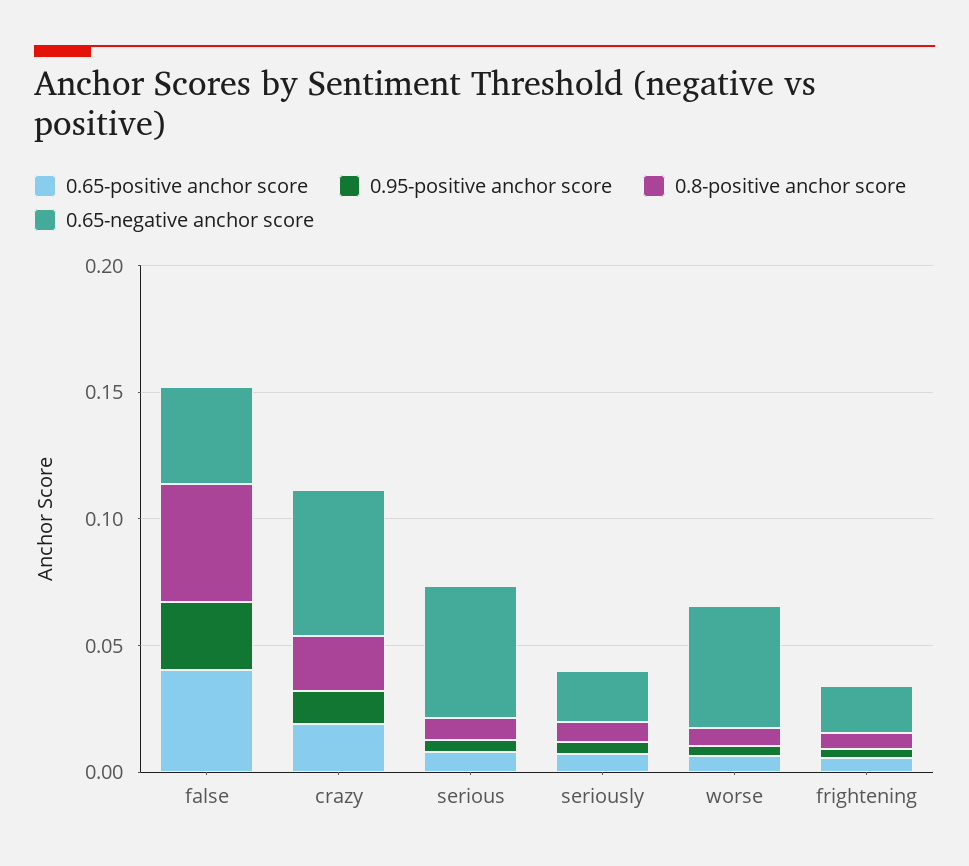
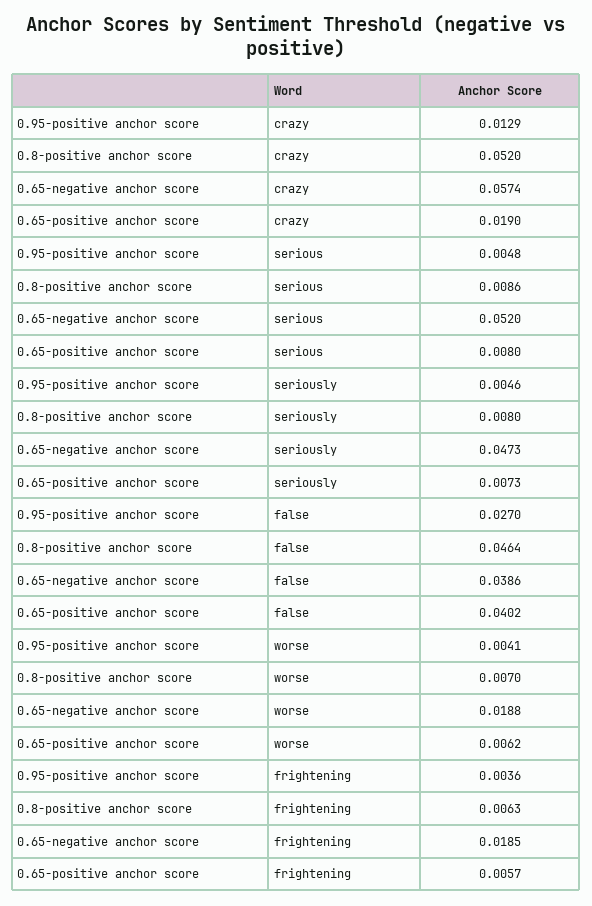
0.8-positive anchor score, crazy: 0.02 -> 0.052
0.65-negative anchor score, seriously: 0.02 -> 0.0473
0.65-negative anchor score, worse: 0.05 -> 0.0188

